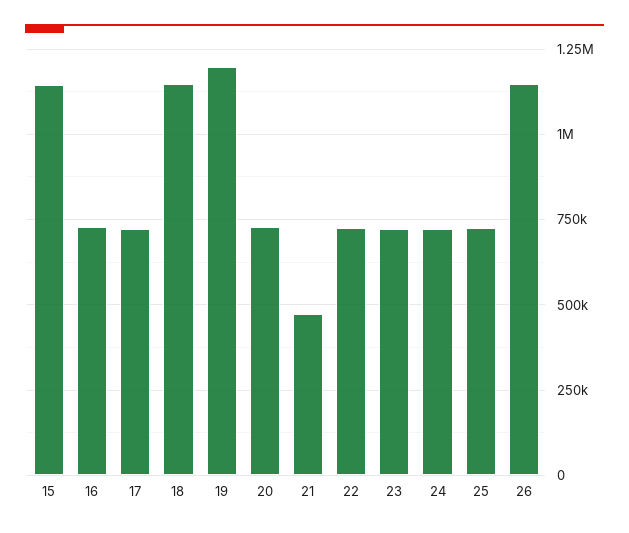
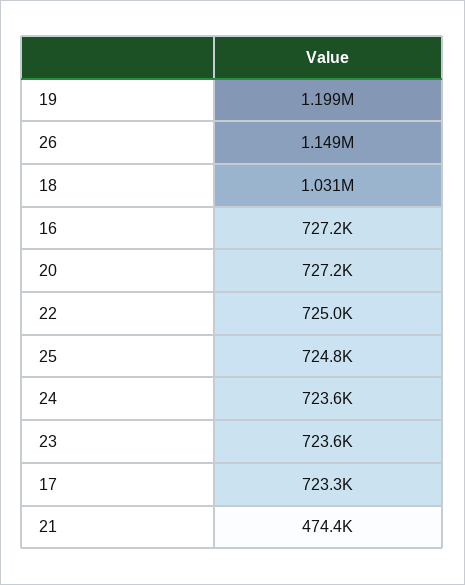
15: 1150000 -> none
18: 1150000 -> 1031000

